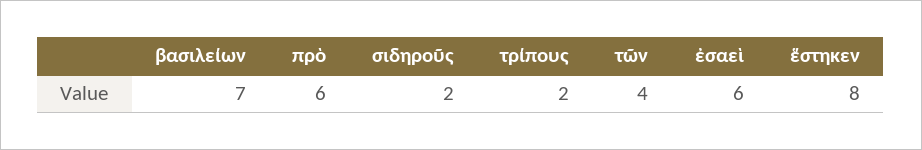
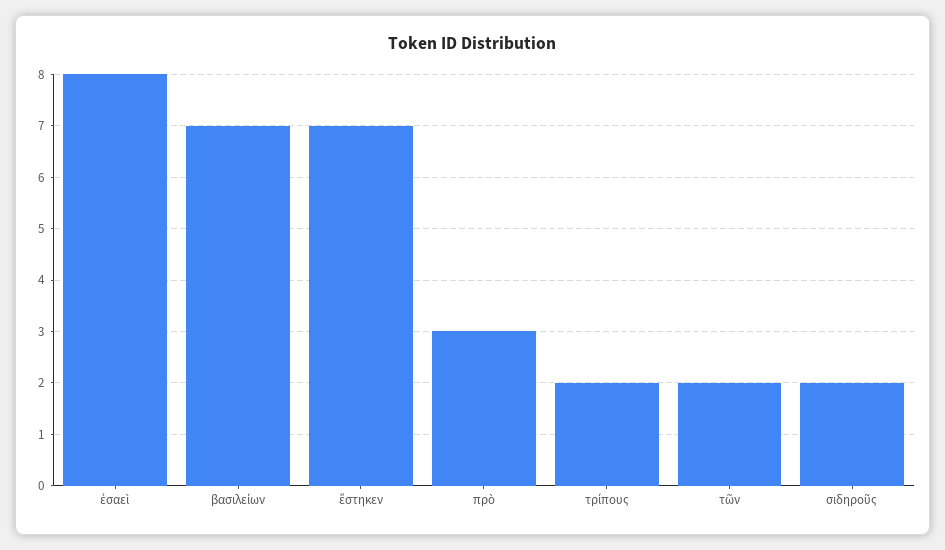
πρὸ: 6 -> 3
τῶν: 4 -> 2
ἐσαεὶ: 6 -> 8
ἕστηκεν: 8 -> 7

